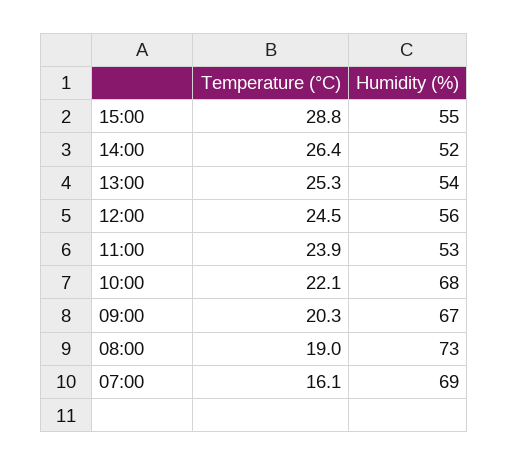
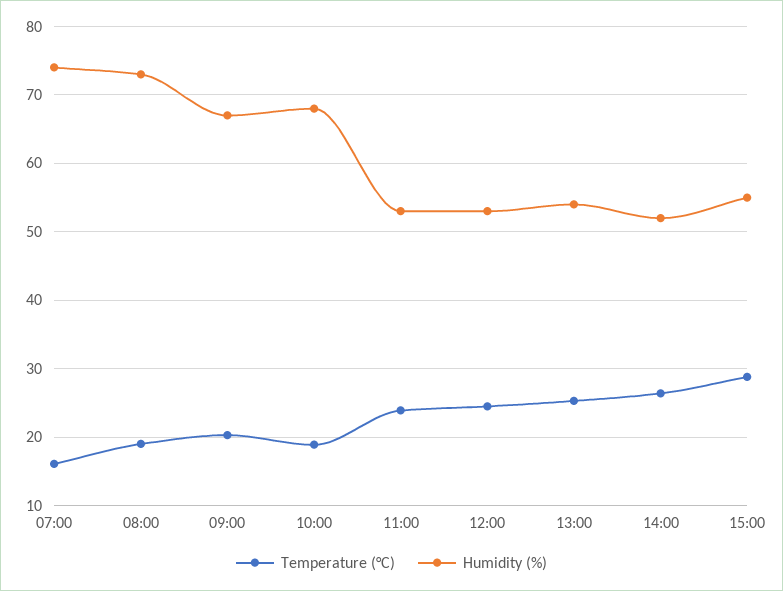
Humidity (%), 12:00: 56 -> 53
Temperature (°C), 10:00: 22.1 -> 19
Humidity (%), 07:00: 69 -> 74

